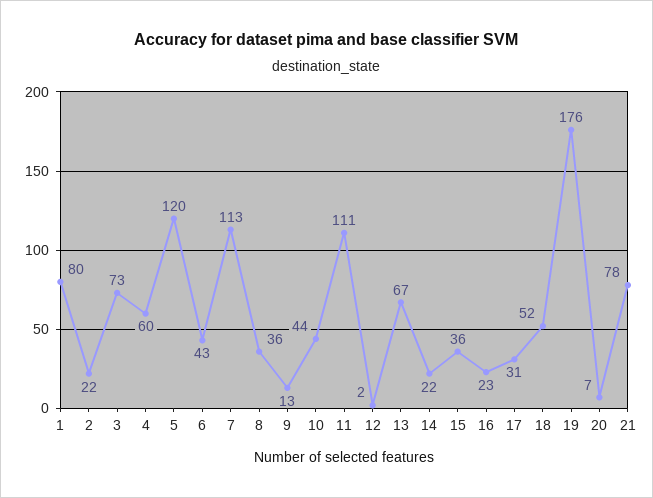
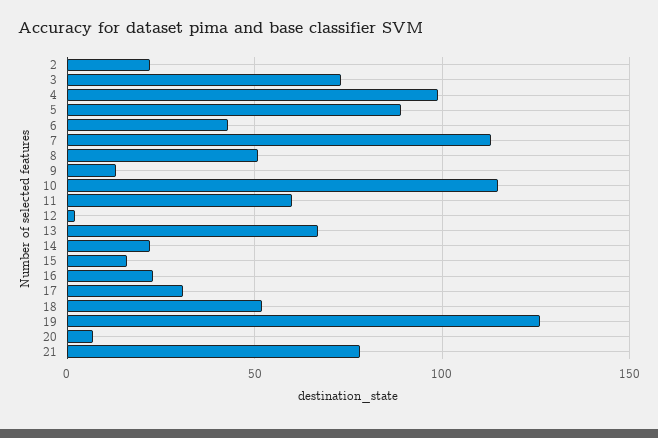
1: 80 -> none
4: 60 -> 100
5: 120 -> 90
8: 36 -> 50
10: 44 -> 115
11: 111 -> 60
15: 36 -> 15
19: 176 -> 125

